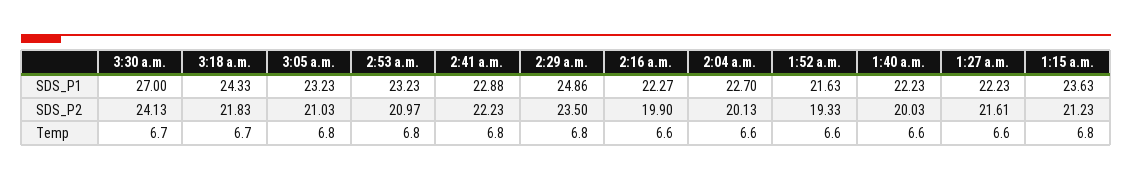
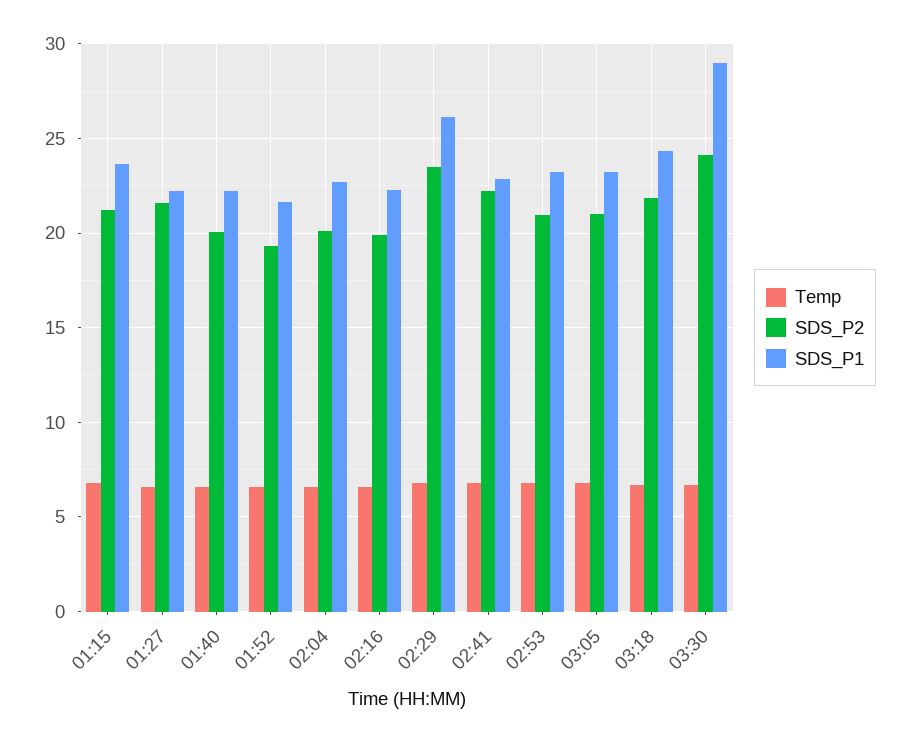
SDS_P1, 3:30 a.m.: 27 -> 29
SDS_P1, 2:29 a.m.: 24.86 -> 26

